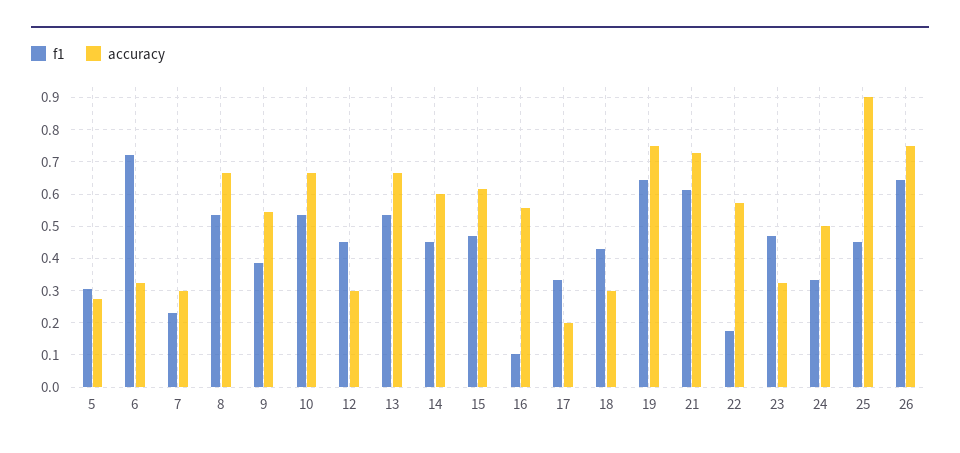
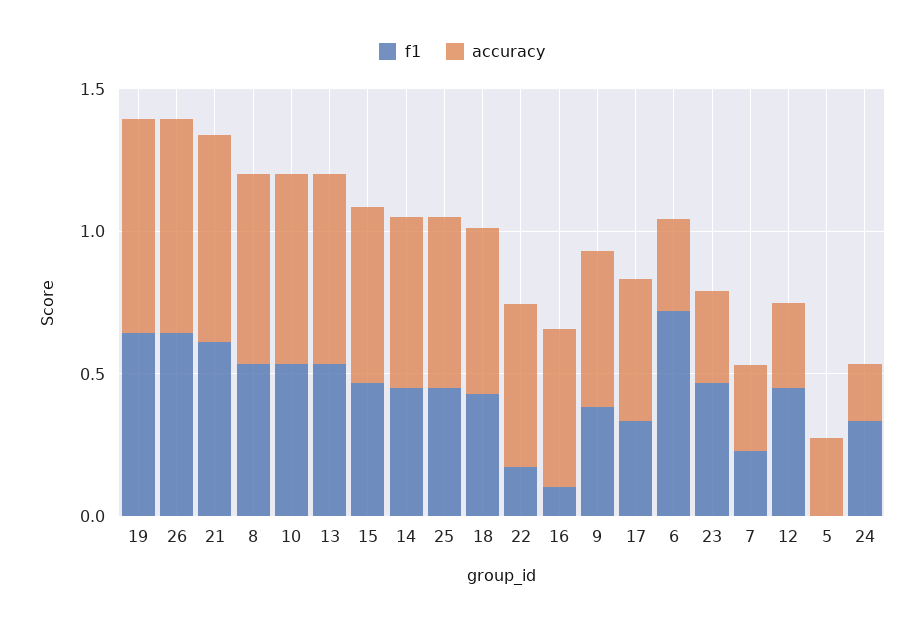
f1, 5: 0.3 -> 0
accuracy, 17: 0.2 -> 0.5
accuracy, 18: 0.3 -> 0.6
accuracy, 24: 0.5 -> 0.2
accuracy, 25: 0.9 -> 0.6

